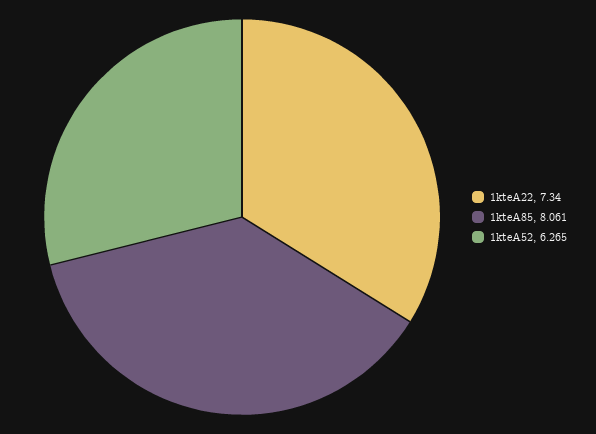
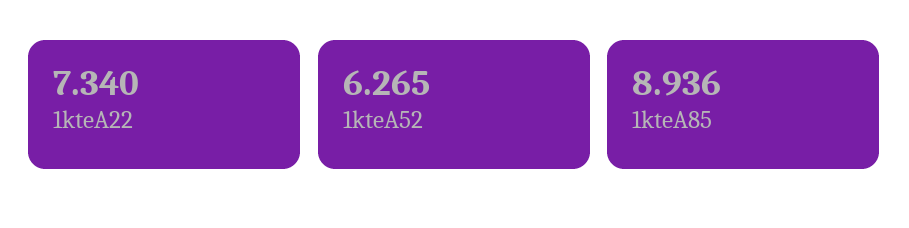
1kteA85: 8.061 -> 8.936

